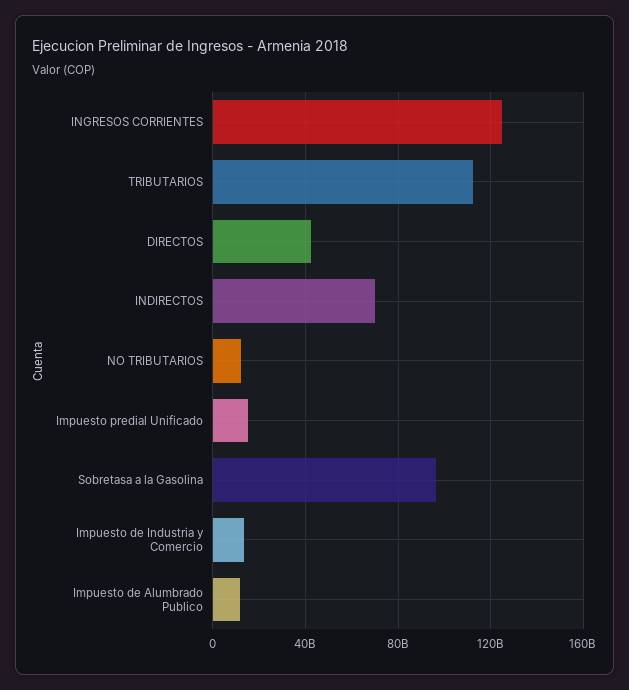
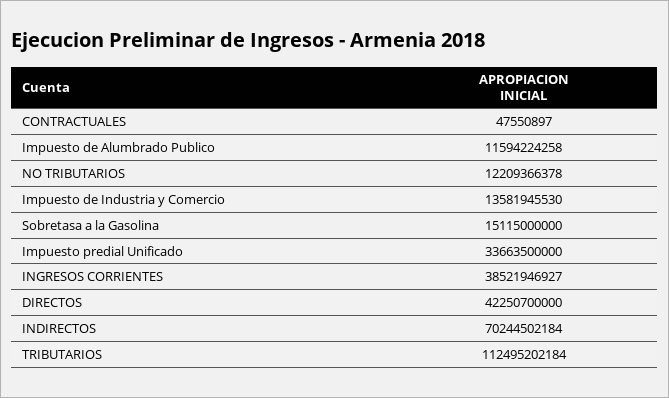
INGRESOS CORRIENTES: 125000000000 -> 38521946927
Impuesto predial Unificado: 15000000000 -> 33663500000
Sobretasa a la Gasolina: 95000000000 -> 15115000000
CONTRACTUALES: none -> 47550897

